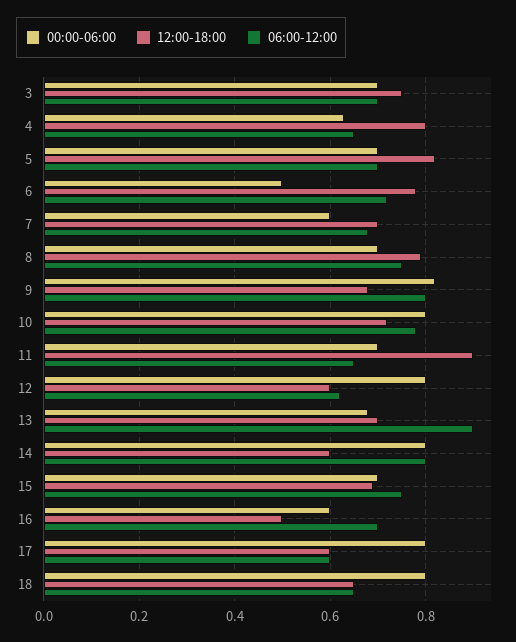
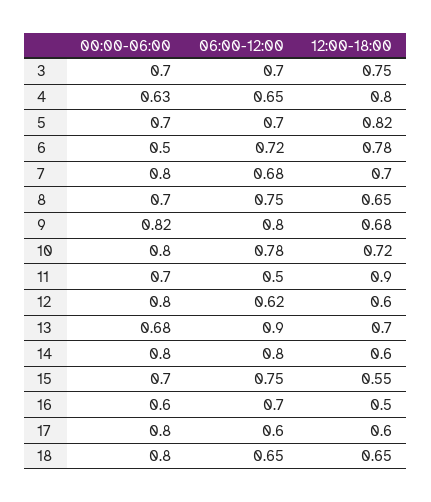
00:00-06:00, 7: 0.6 -> 0.8
12:00-18:00, 8: 0.8 -> 0.65
06:00-12:00, 11: 0.65 -> 0.5
12:00-18:00, 15: 0.7 -> 0.55

